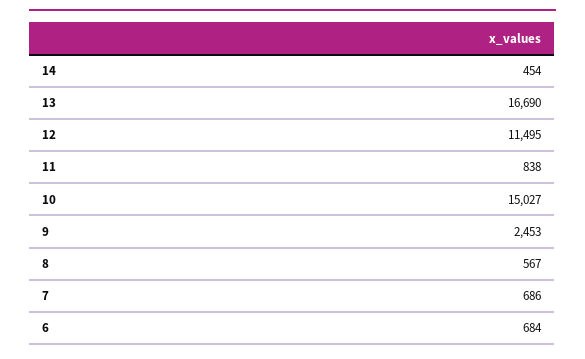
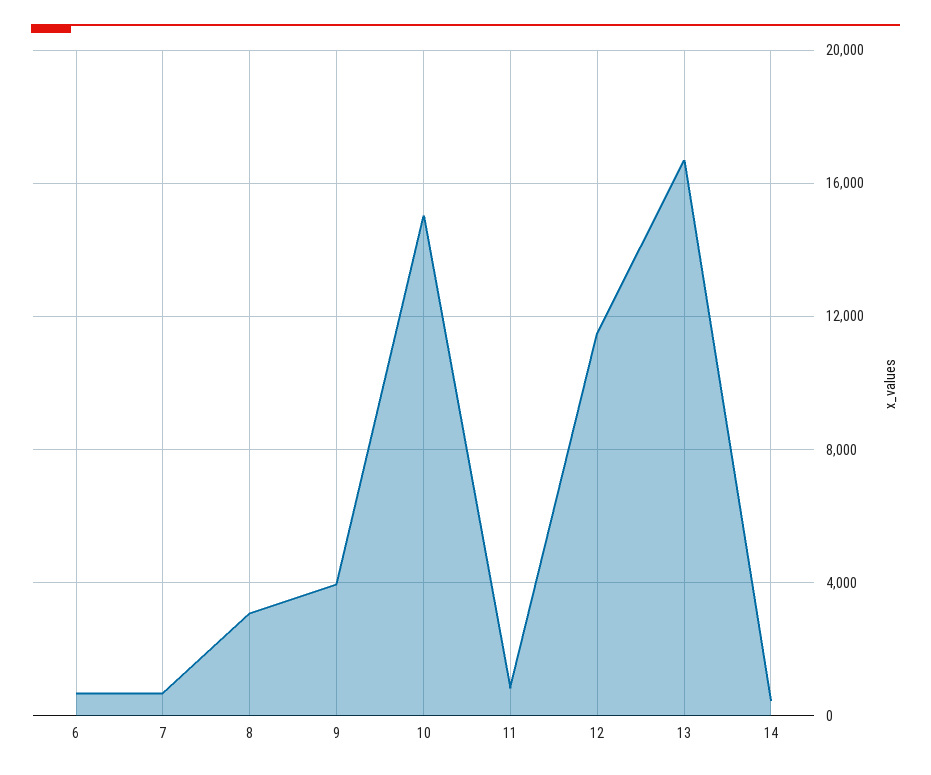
9: 2453 -> 4000
8: 567 -> 3000

